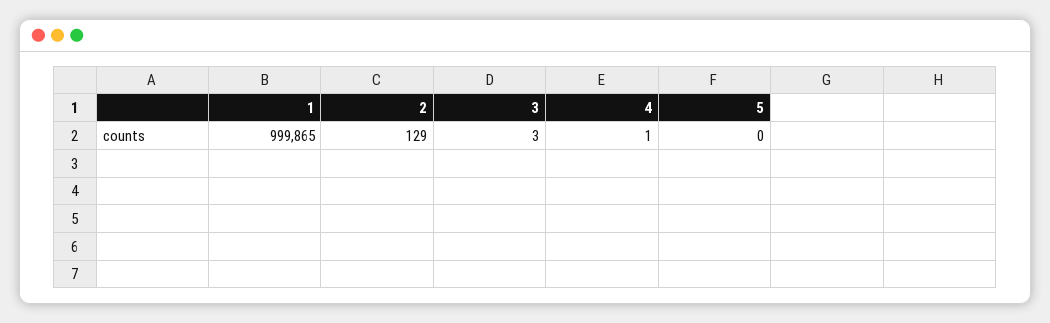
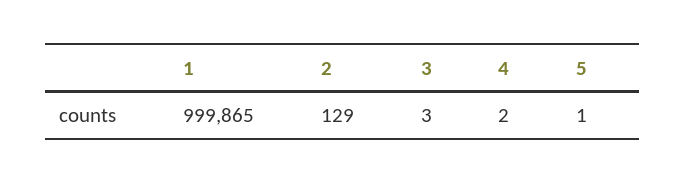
4: 1 -> 2
5: 0 -> 1

